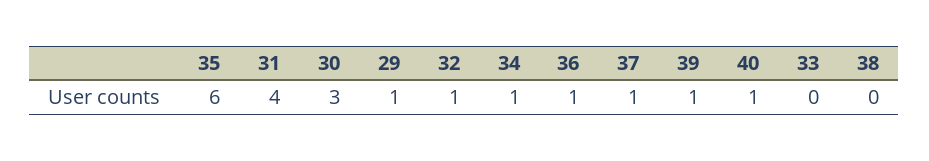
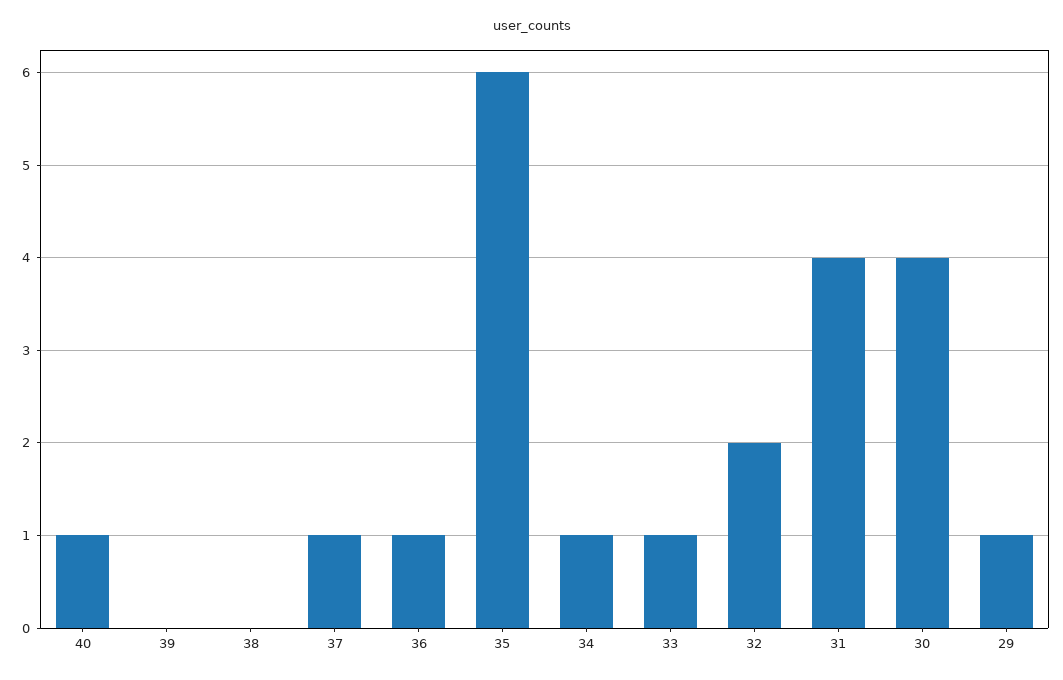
30: 3 -> 4
32: 1 -> 2
39: 1 -> 0
33: 0 -> 1

